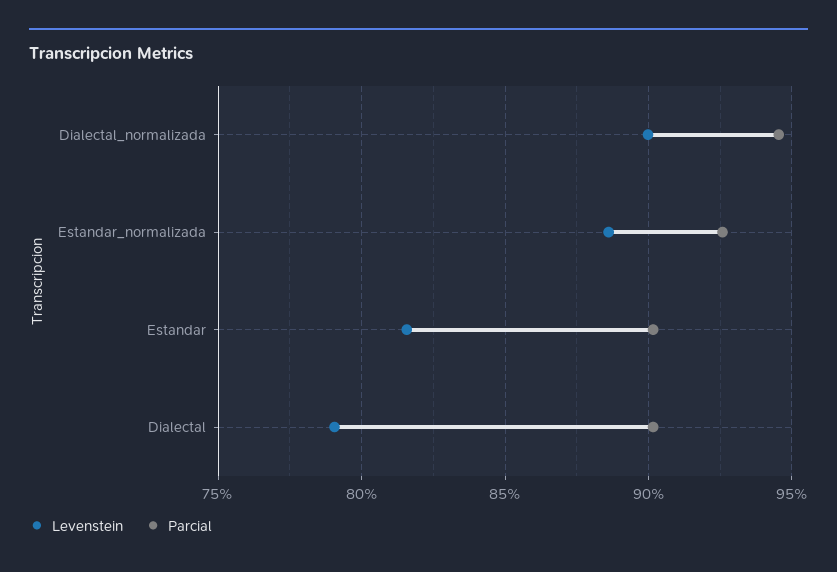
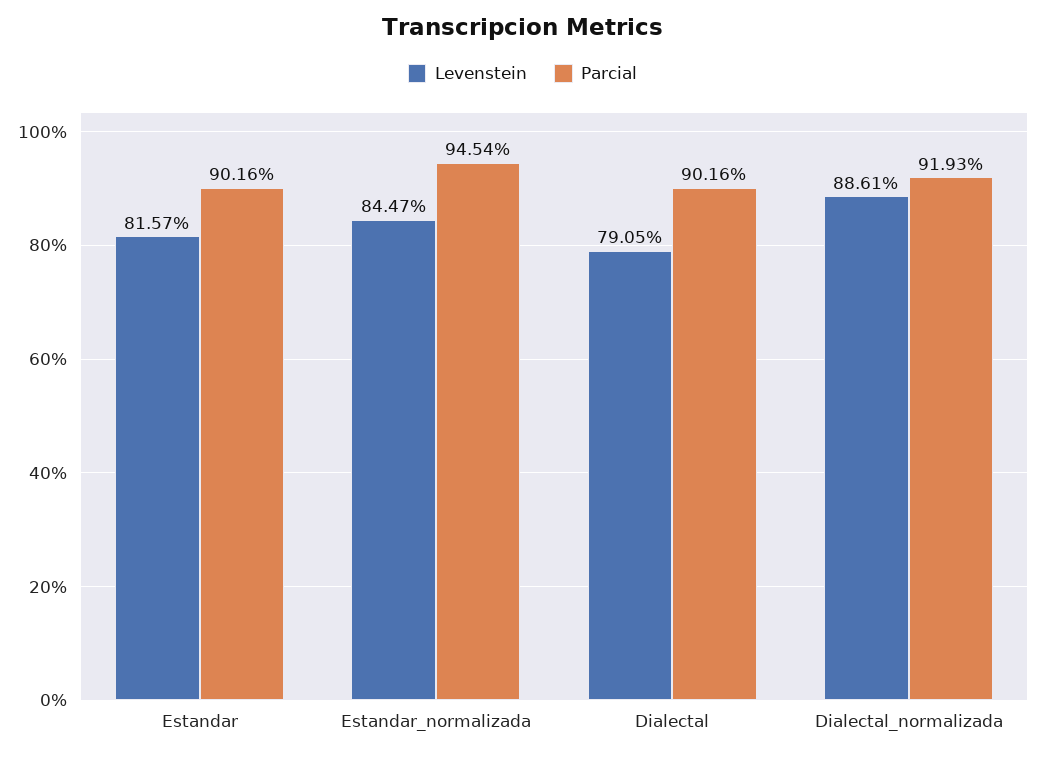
Levenstein, Dialectal_normalizada: 90 -> 88.61
Parcial, Dialectal_normalizada: 94.5 -> 91.93
Levenstein, Estandar_normalizada: 88.5 -> 84.47
Parcial, Estandar_normalizada: 92.5 -> 94.54

